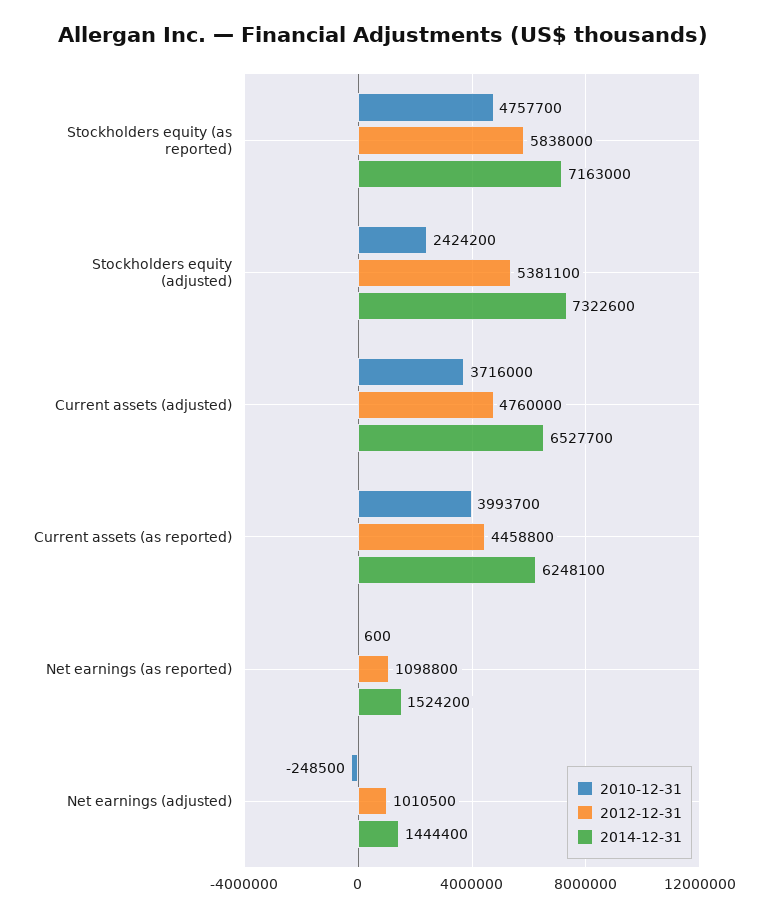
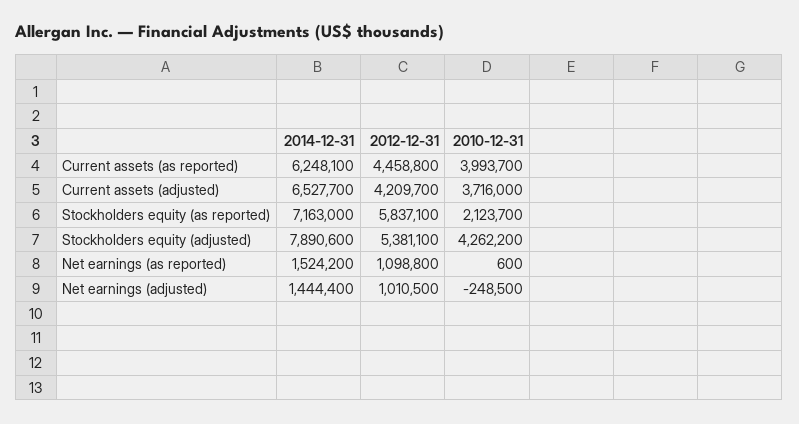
2010-12-31, Stockholders equity (as reported): 4757700 -> 2123700
2012-12-31, Stockholders equity (as reported): 5838000 -> 5837100
2010-12-31, Stockholders equity (adjusted): 2424200 -> 4262200
2014-12-31, Stockholders equity (adjusted): 7322600 -> 7890600
2012-12-31, Current assets (adjusted): 4760000 -> 4209700

